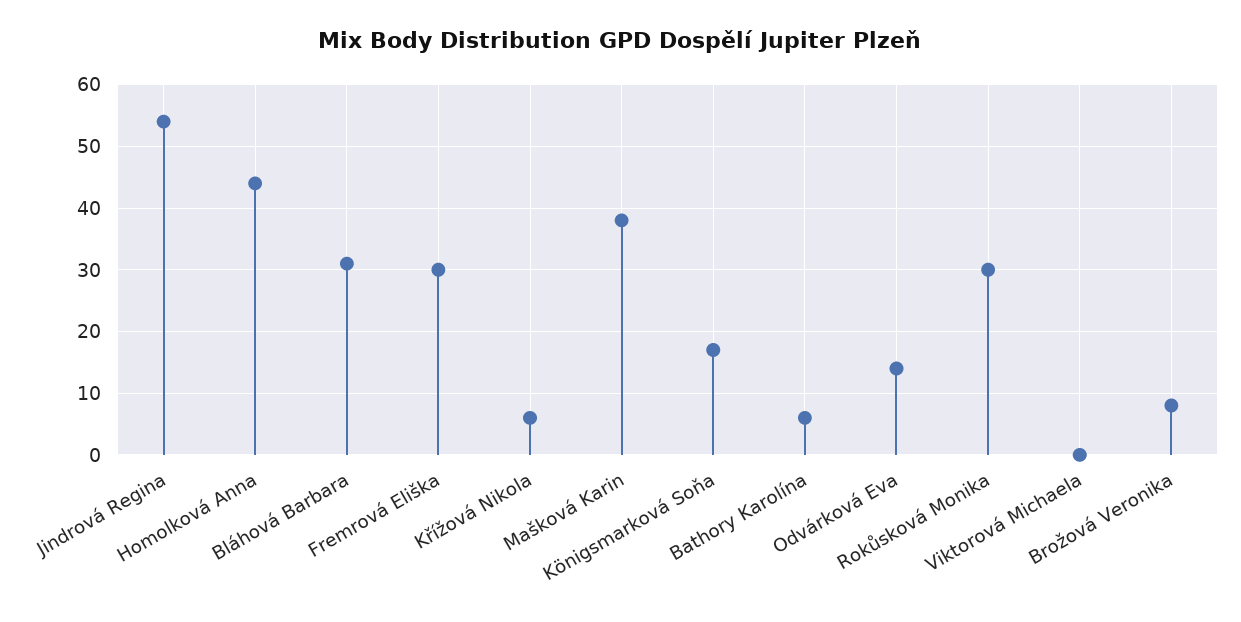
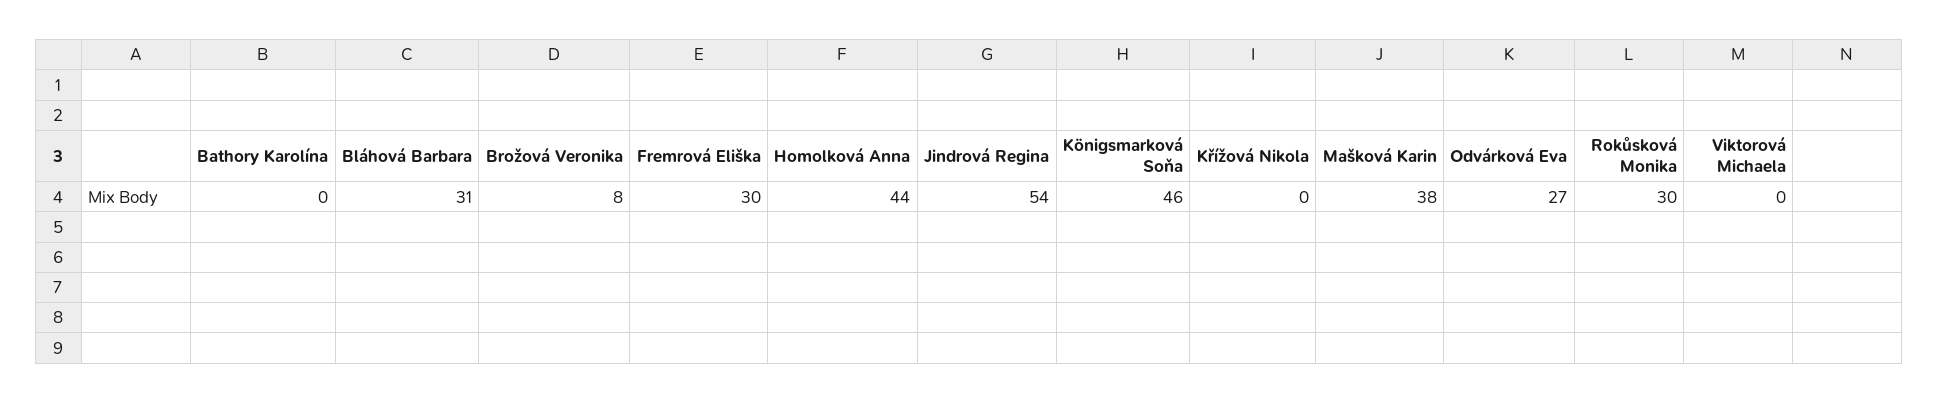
Křížová Nikola: 6 -> 0
Königsmarková Soňa: 17 -> 46
Bathory Karolína: 6 -> 0
Odvárková Eva: 14 -> 27

